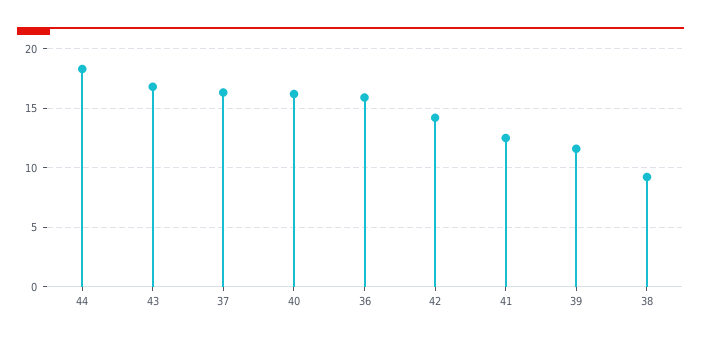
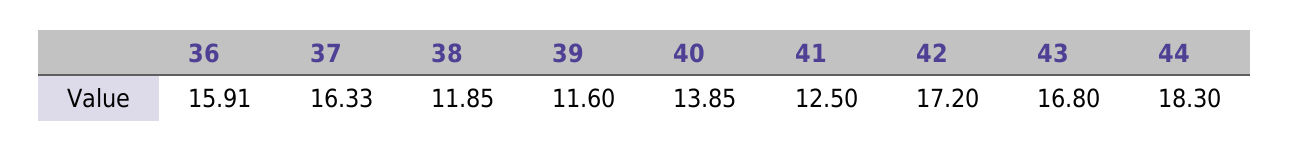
40: 16 -> 13.85
42: 14 -> 17.2
38: 9 -> 11.85

